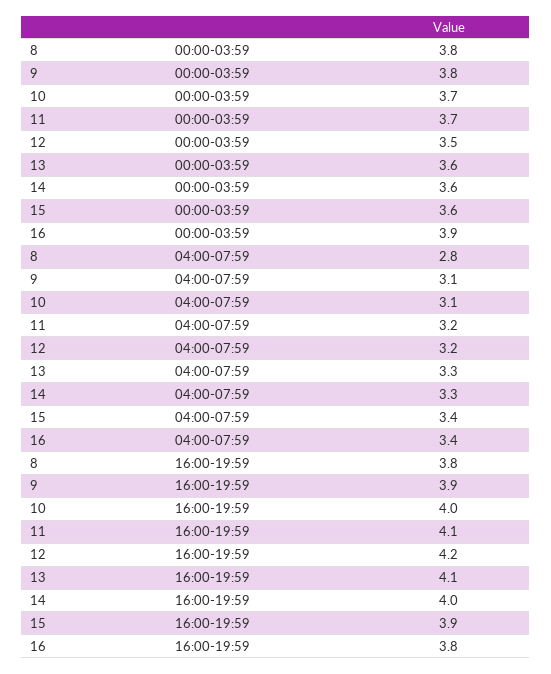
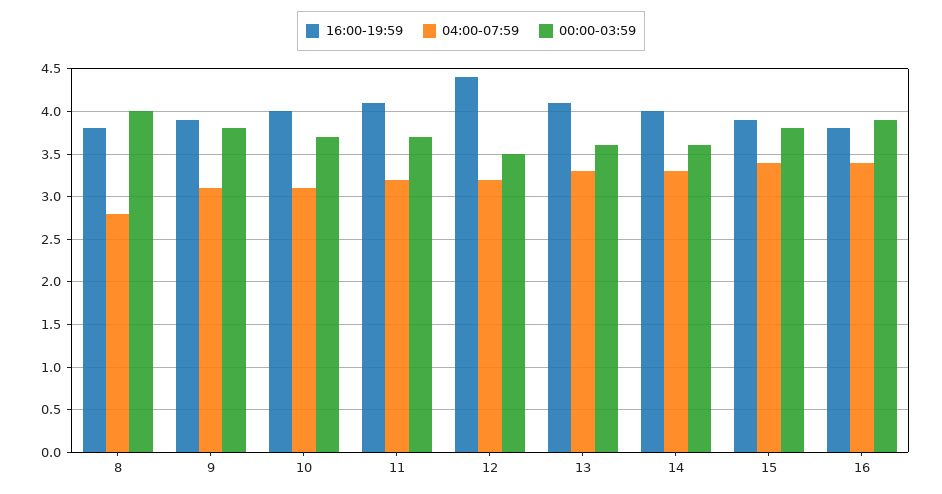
00:00-03:59, 8: 3.8 -> 4
00:00-03:59, 15: 3.6 -> 3.8
16:00-19:59, 12: 4.2 -> 4.4

